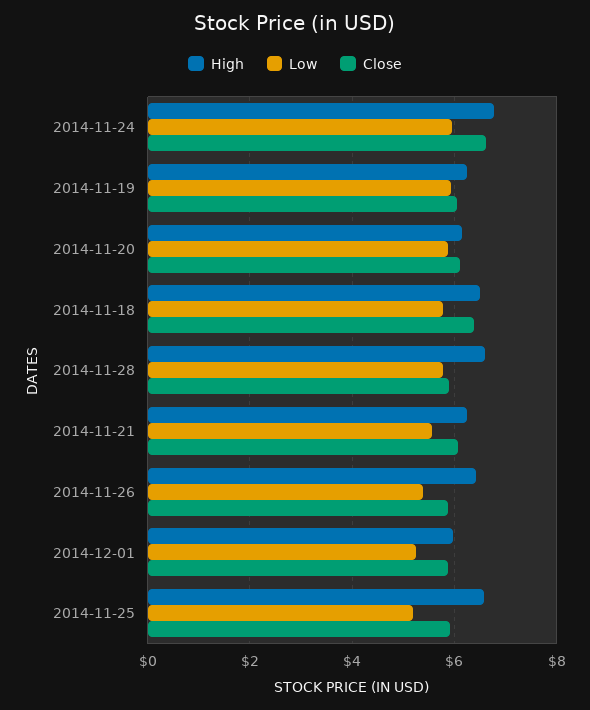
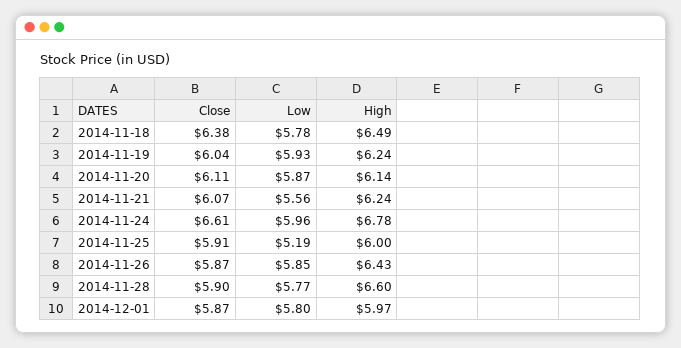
Low, 2014-11-26: 5.4 -> 5.85
Low, 2014-12-01: 5.2 -> 5.8
High, 2014-11-25: 6.6 -> 6

